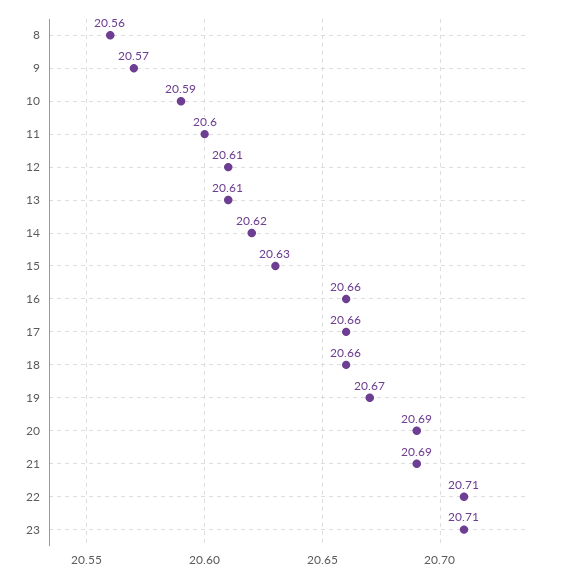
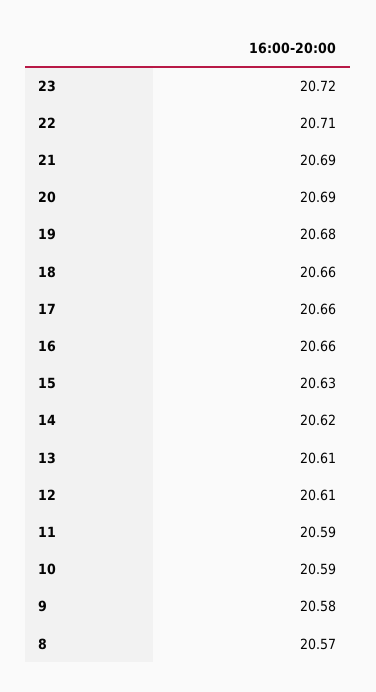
8: 20.56 -> 20.57
9: 20.57 -> 20.58
11: 20.6 -> 20.59
19: 20.67 -> 20.68
23: 20.71 -> 20.72

